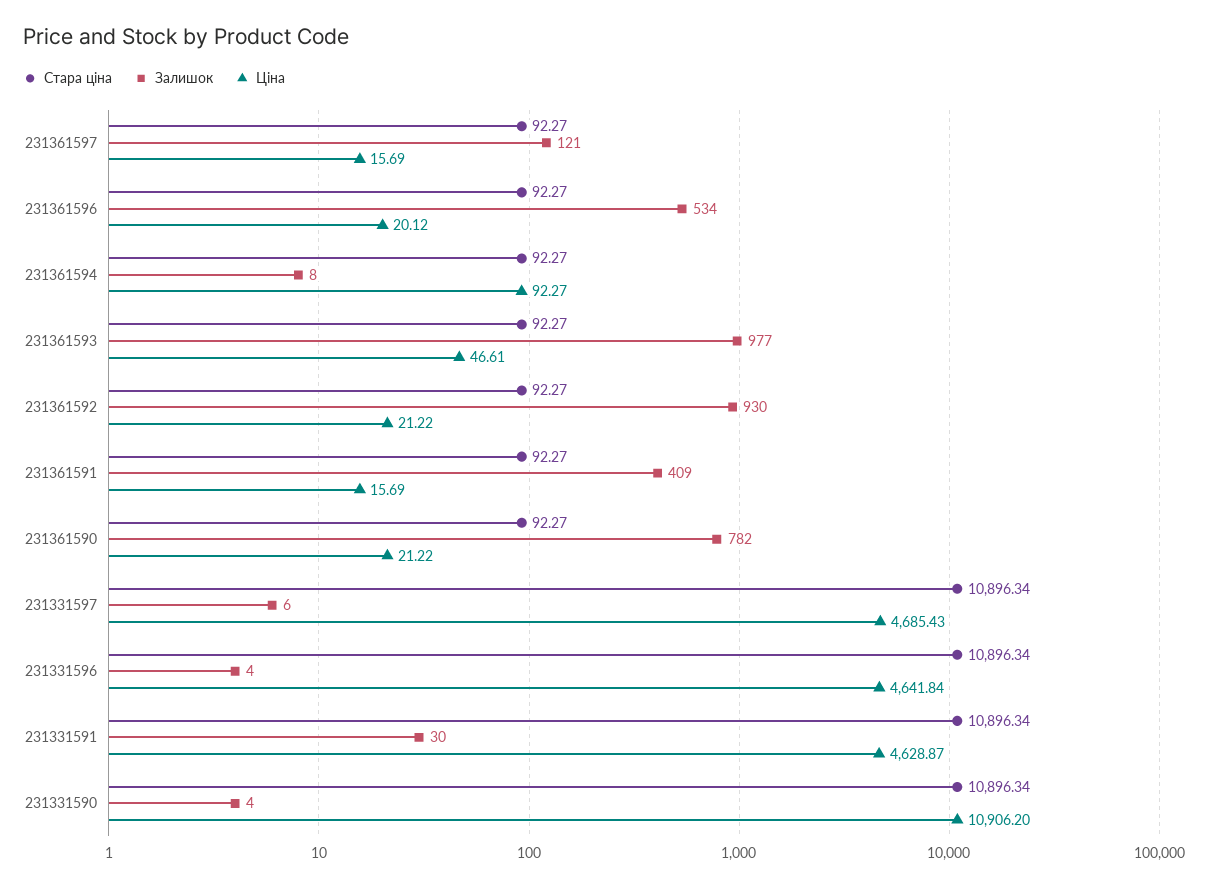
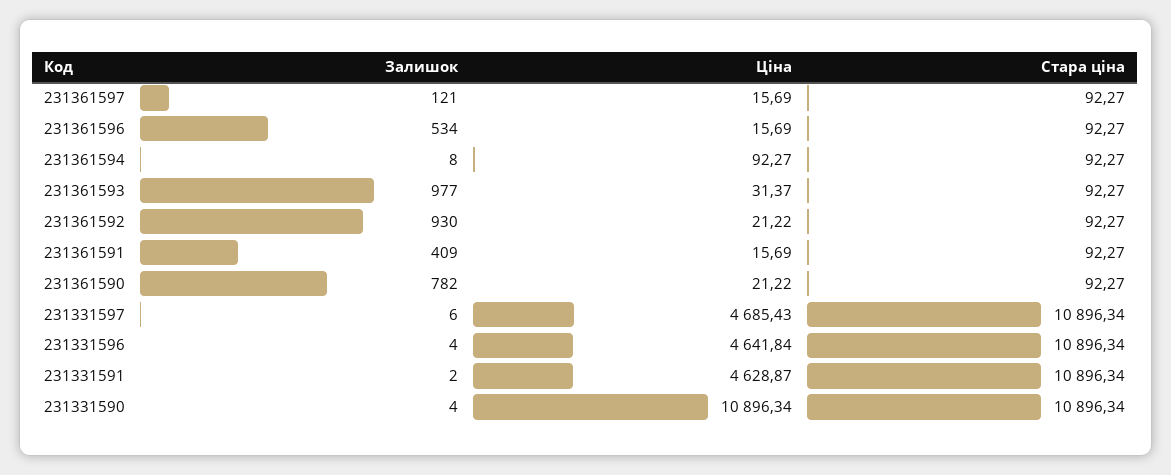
Ціна, 231361596: 20.12 -> 15.69
Ціна, 231361593: 46.61 -> 31.37
Залишок, 231331591: 30 -> 2
Ціна, 231331590: 10906.2 -> 10896.34

